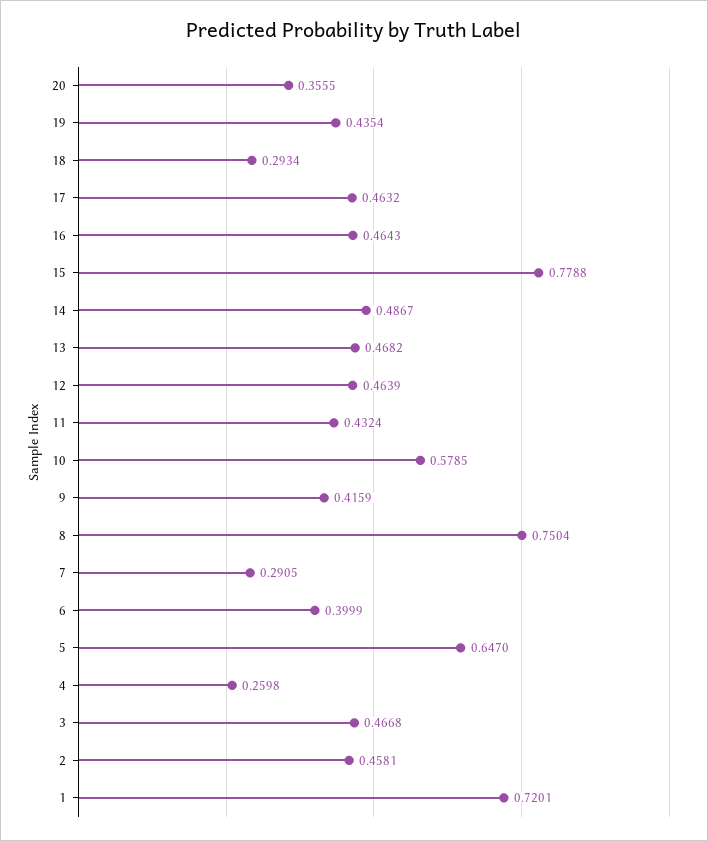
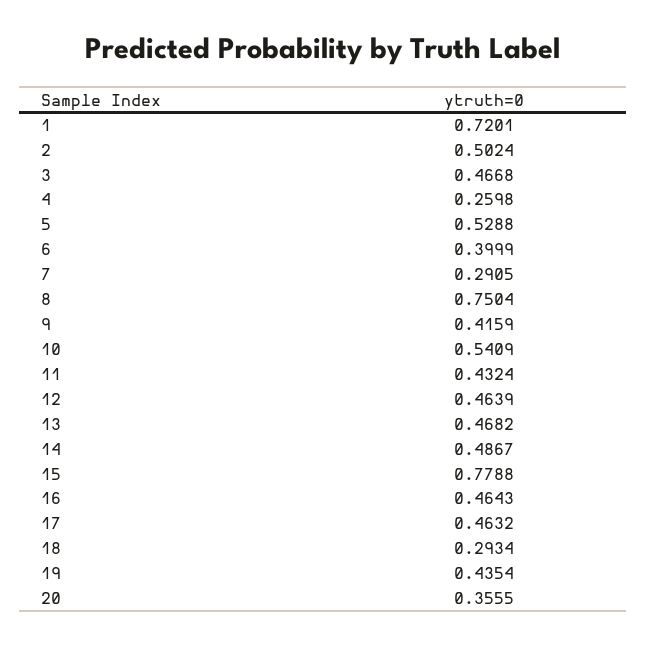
10: 0.5785 -> 0.5409
5: 0.647 -> 0.5288
2: 0.4581 -> 0.5024

